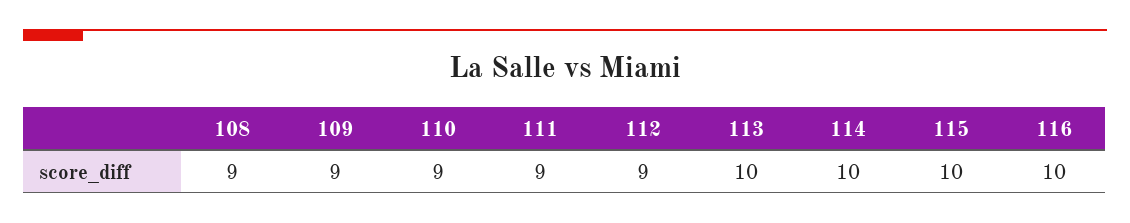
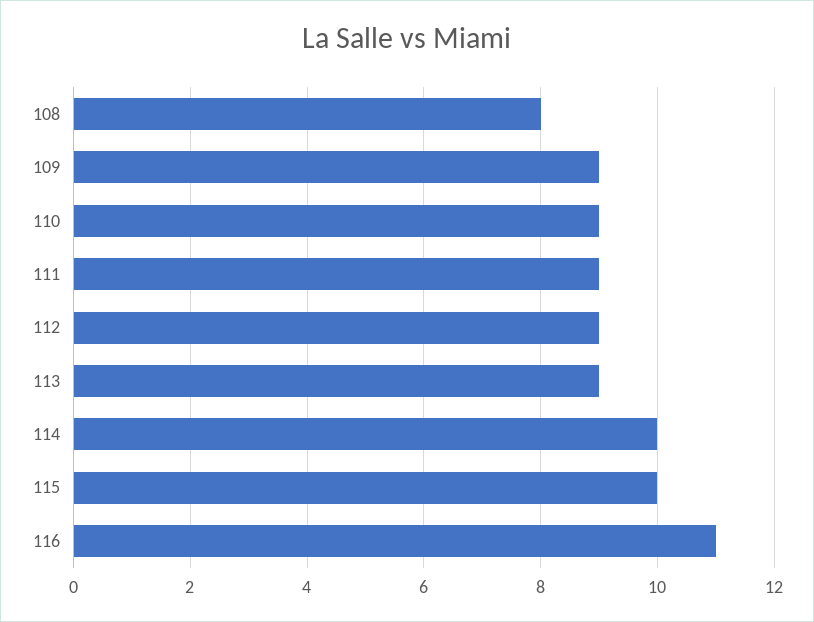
108: 9 -> 8
113: 10 -> 9
116: 10 -> 11

